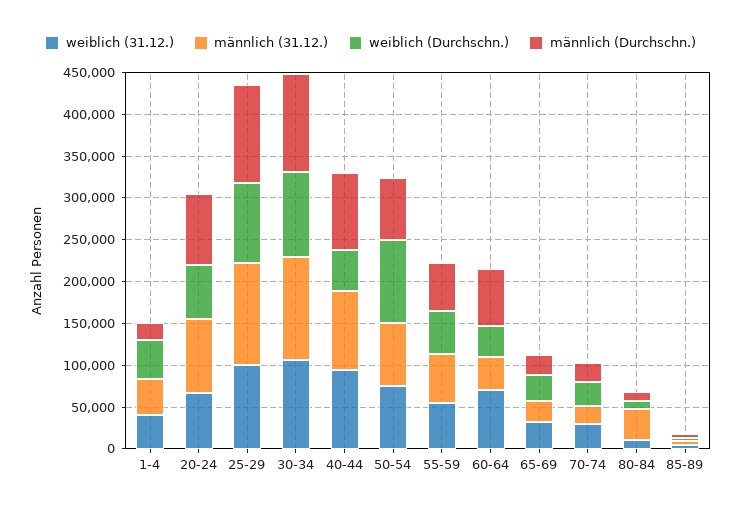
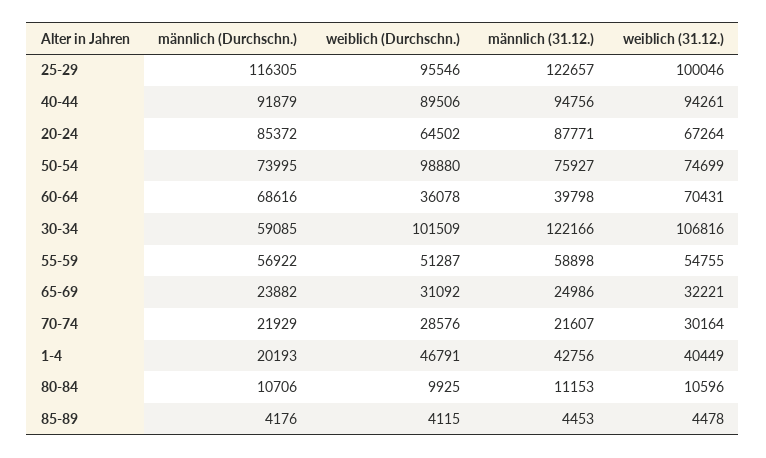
männlich (Durchschn.), 30-34: 120000 -> 59085
weiblich (Durchschn.), 40-44: 50000 -> 89506
männlich (31.12.), 80-84: 40000 -> 11153

